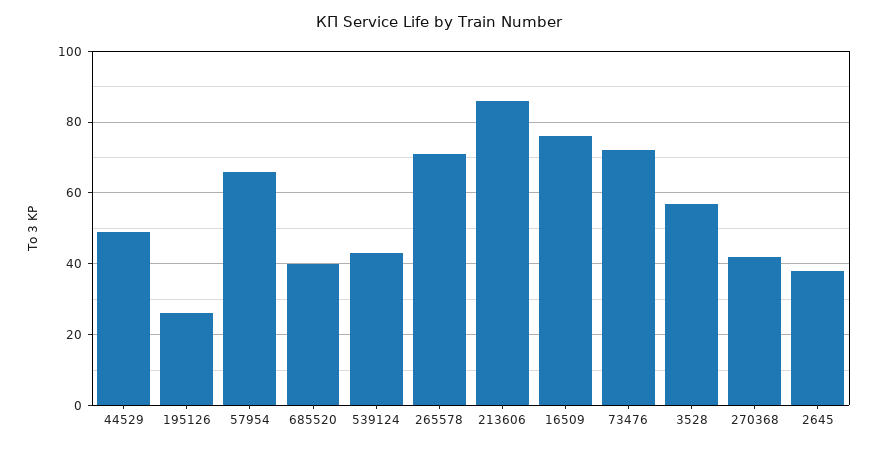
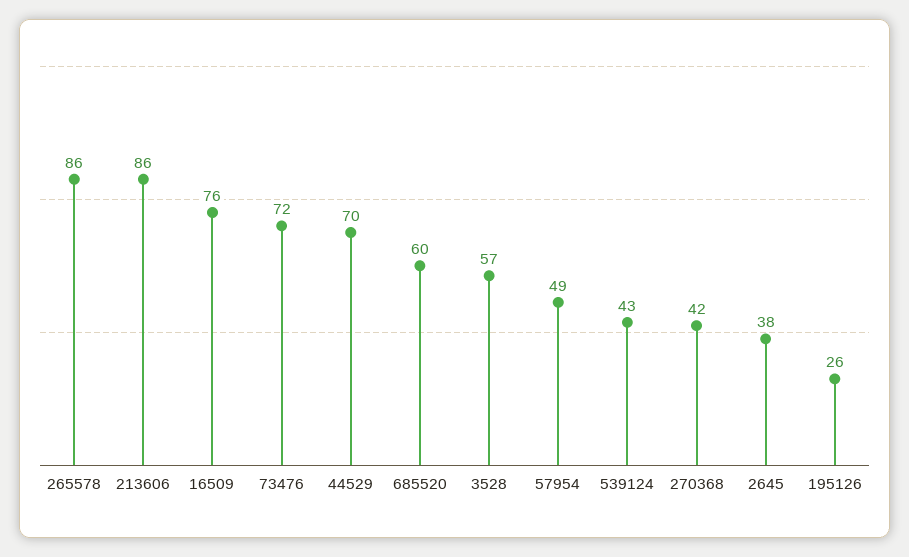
44529: 50 -> 70
57954: 65 -> 49
685520: 40 -> 60
265578: 70 -> 86

